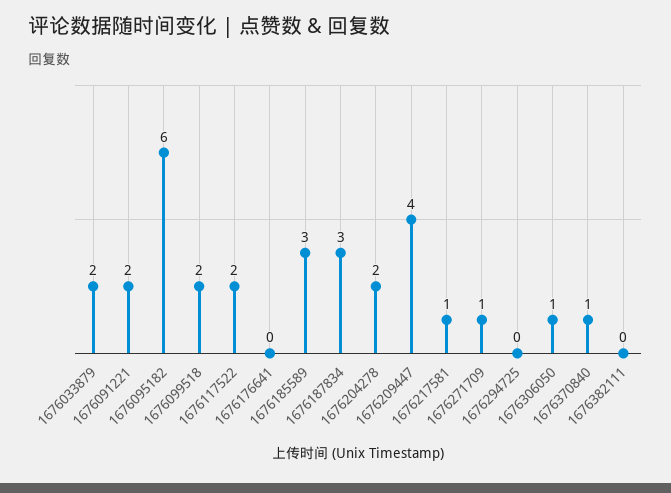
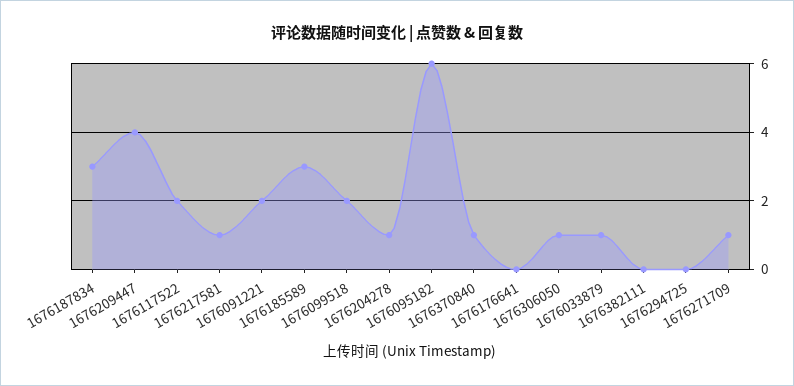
1676033879: 2 -> 1
1676204278: 2 -> 1

